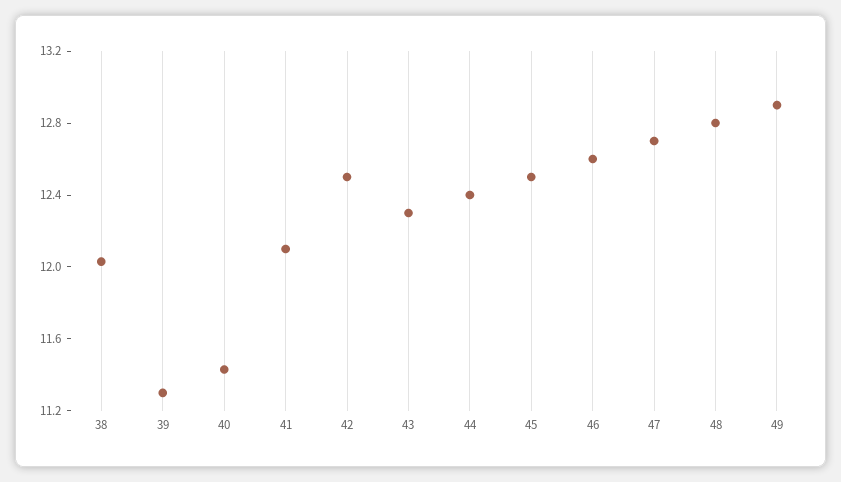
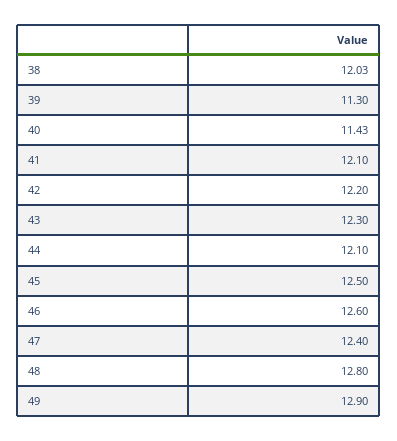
42: 12.5 -> 12.2
44: 12.4 -> 12.1
47: 12.7 -> 12.4

